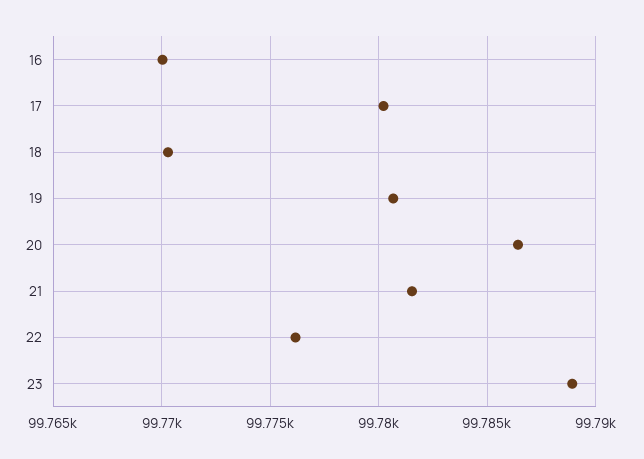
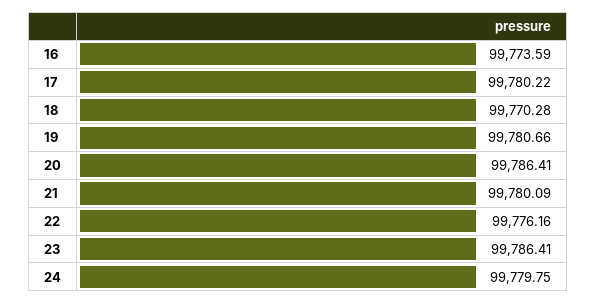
16: 99770 -> 99773.59
21: 99781.5 -> 99780.09
23: 99789 -> 99786.41
24: none -> 99779.75

